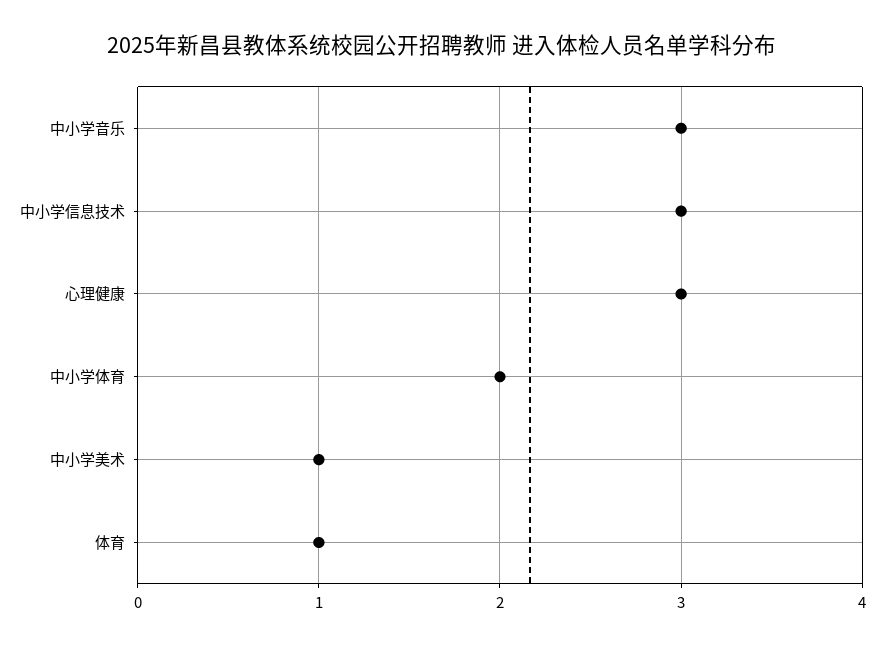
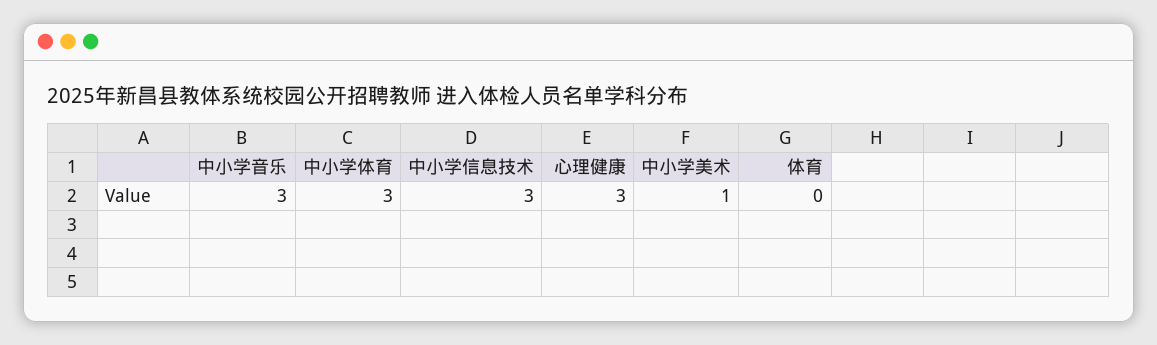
中小学体育: 2 -> 3
体育: 1 -> 0

